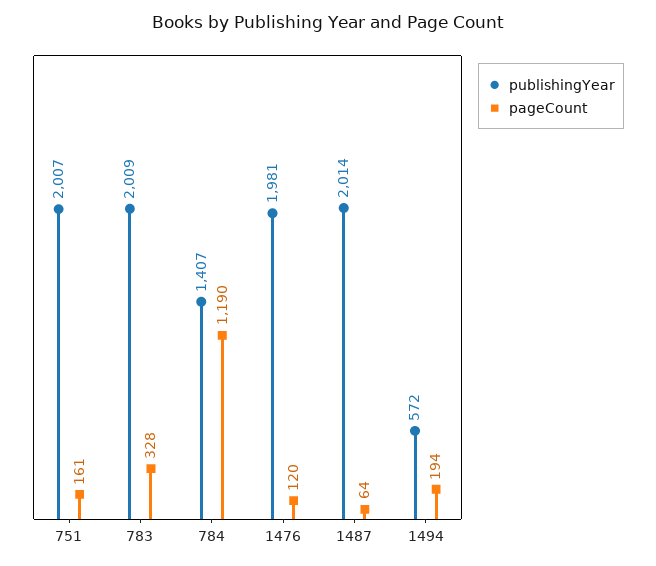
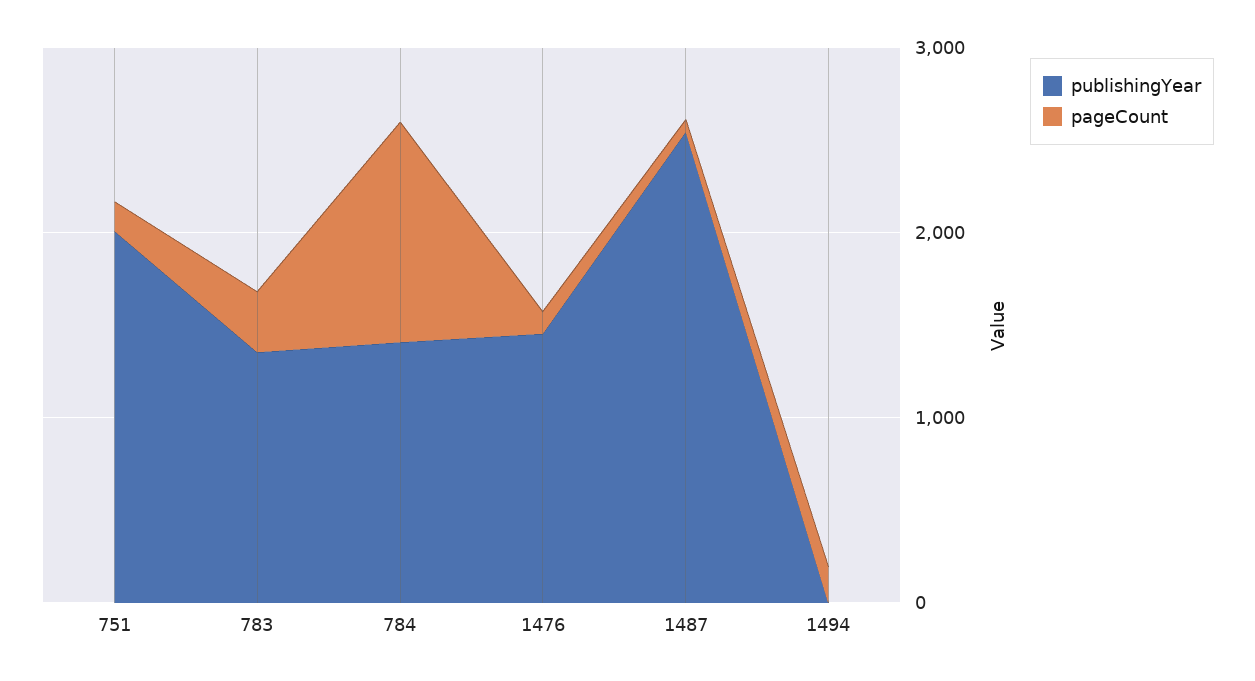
publishingYear, 783: 2009 -> 1400
publishingYear, 1476: 1981 -> 1400
publishingYear, 1487: 2014 -> 2600
publishingYear, 1494: 572 -> 0

